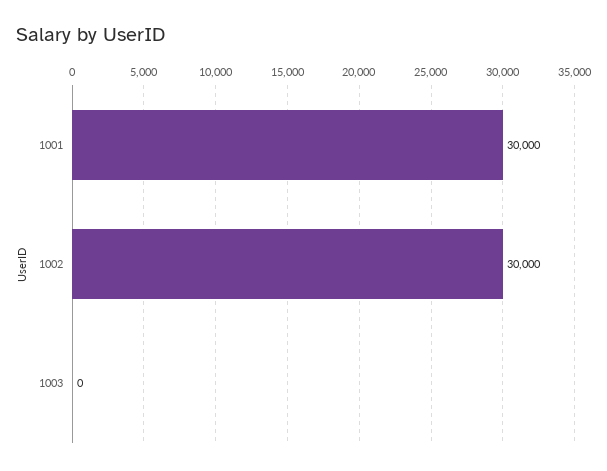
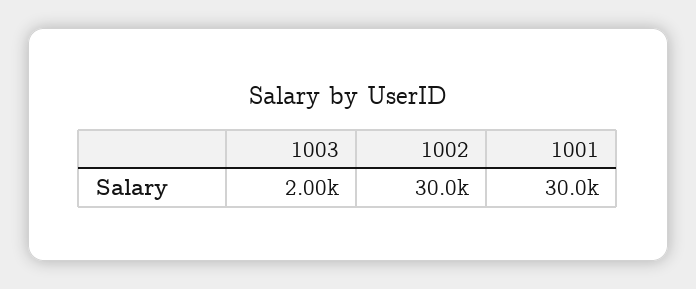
1003: 0 -> 2000

